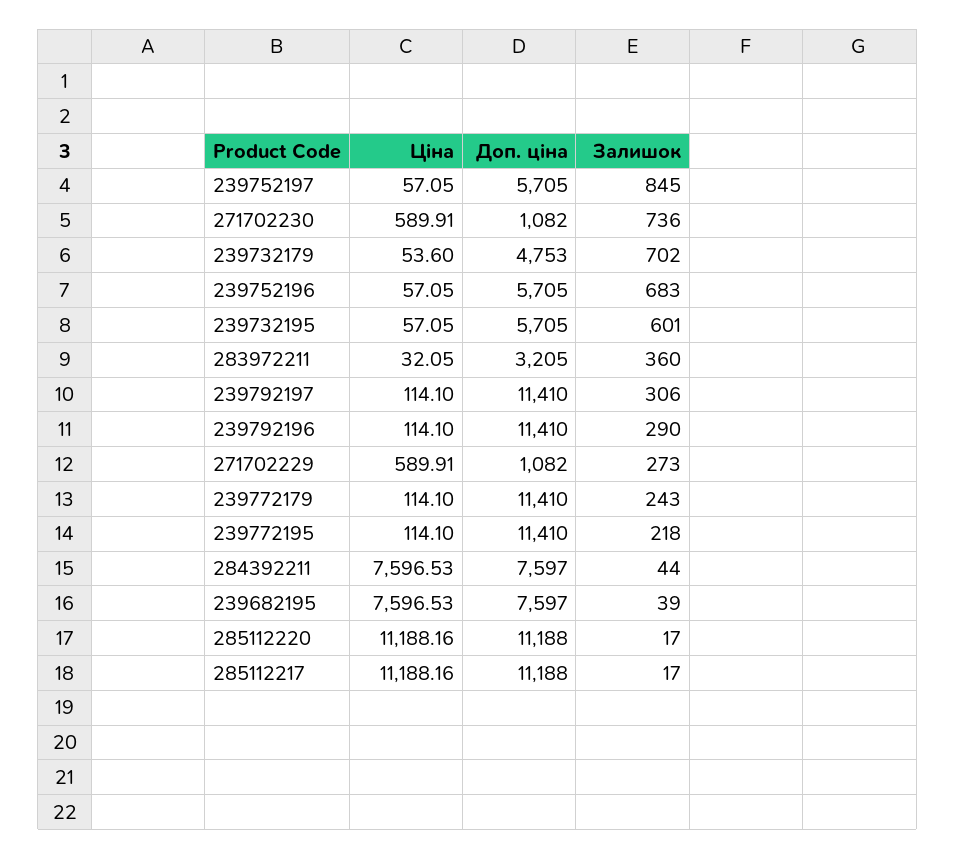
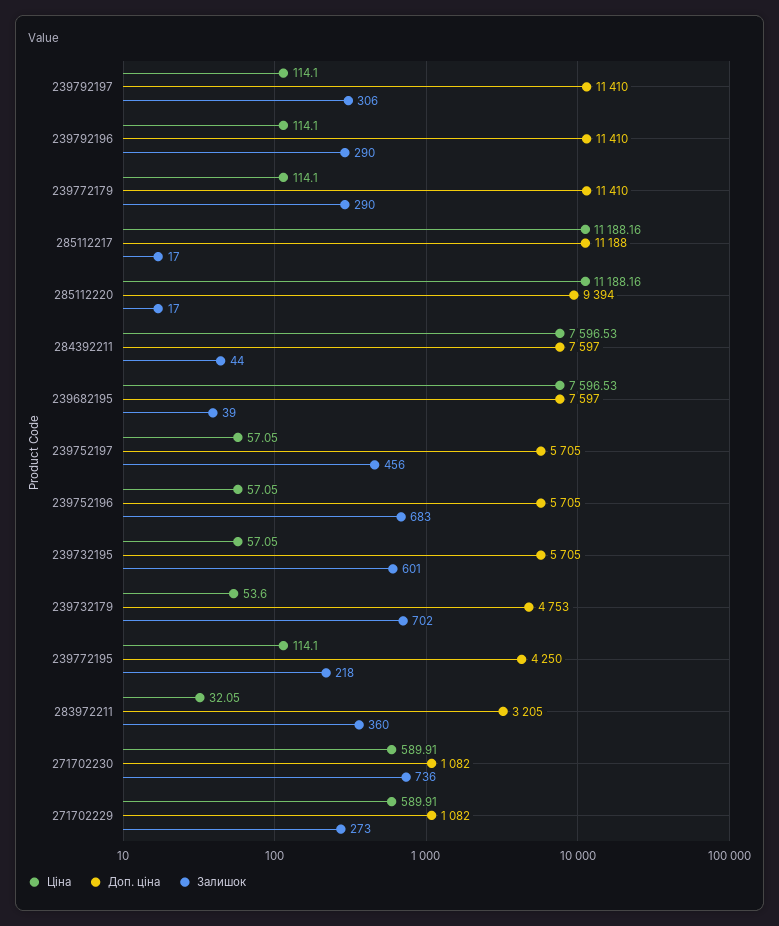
Залишок, 239752197: 845 -> 456
Залишок, 239772179: 243 -> 290
Доп. ціна, 239772195: 11410 -> 4250
Доп. ціна, 285112220: 11188 -> 9394

